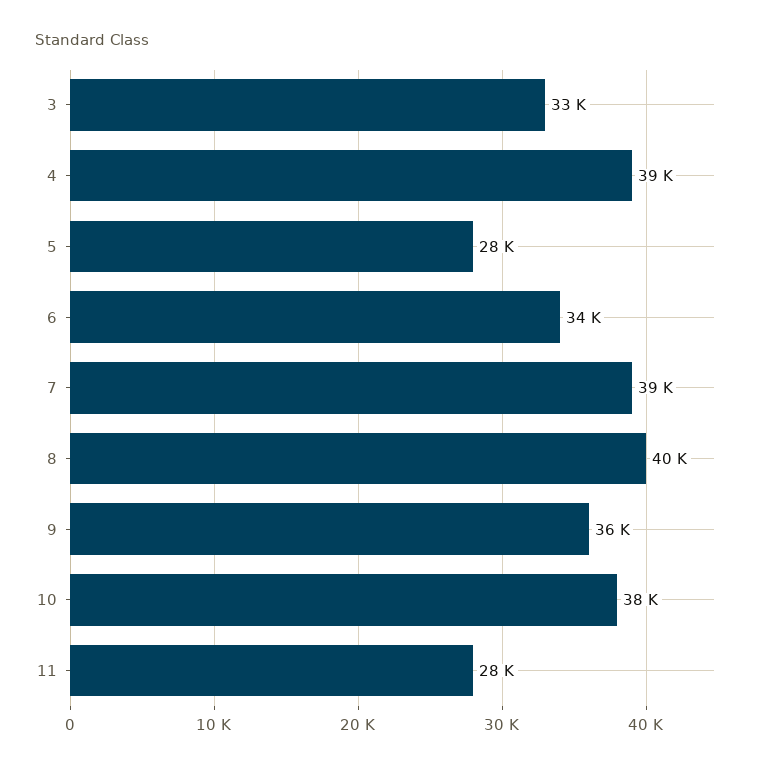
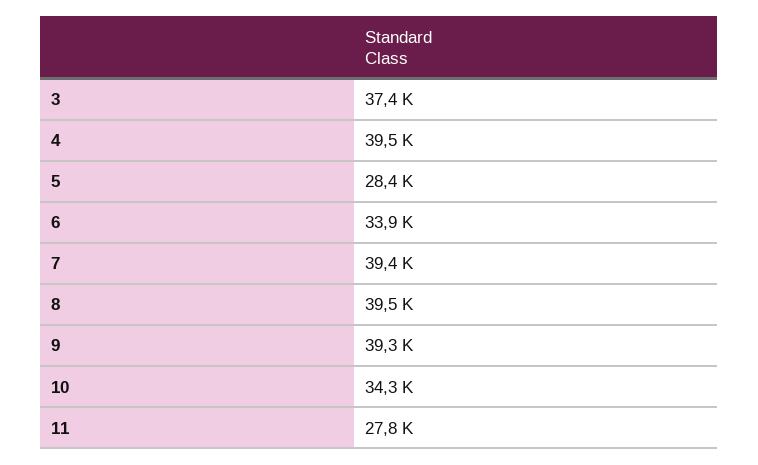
3: 33000 -> 37400
9: 36000 -> 39300
10: 38000 -> 34300

